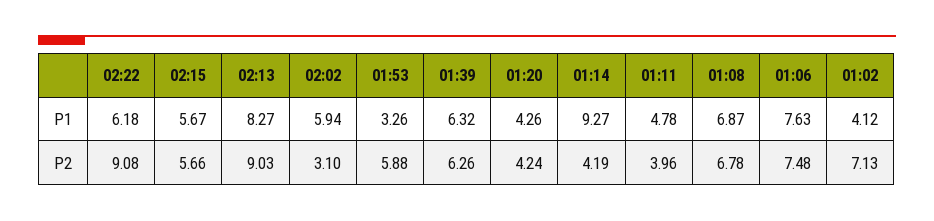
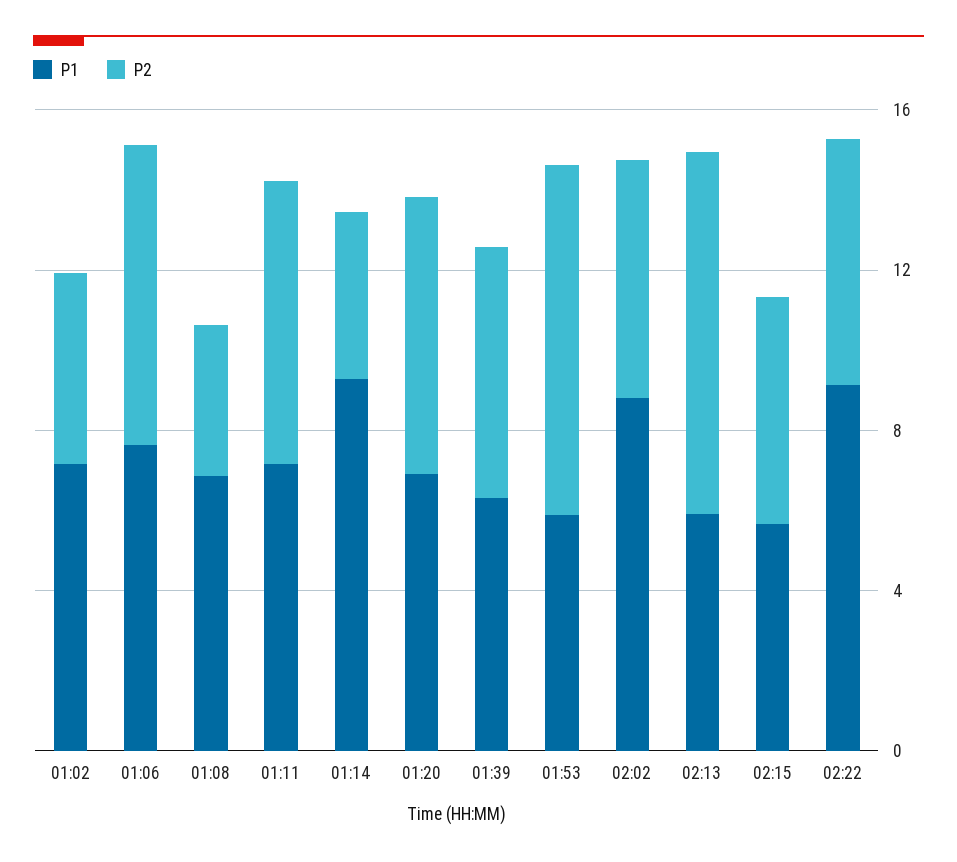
P1, 02:22: 6.18 -> 9
P1, 02:13: 8.27 -> 6
P1, 02:02: 5.94 -> 9
P1, 01:53: 3.26 -> 6
P1, 01:20: 4.26 -> 7
P1, 01:11: 4.78 -> 7
P1, 01:02: 4.12 -> 7
P2, 02:22: 9.08 -> 6
P2, 02:02: 3.1 -> 6
P2, 01:53: 5.88 -> 9
P2, 01:20: 4.24 -> 7
P2, 01:11: 3.96 -> 7
P2, 01:08: 6.78 -> 4
P2, 01:02: 7.13 -> 5

